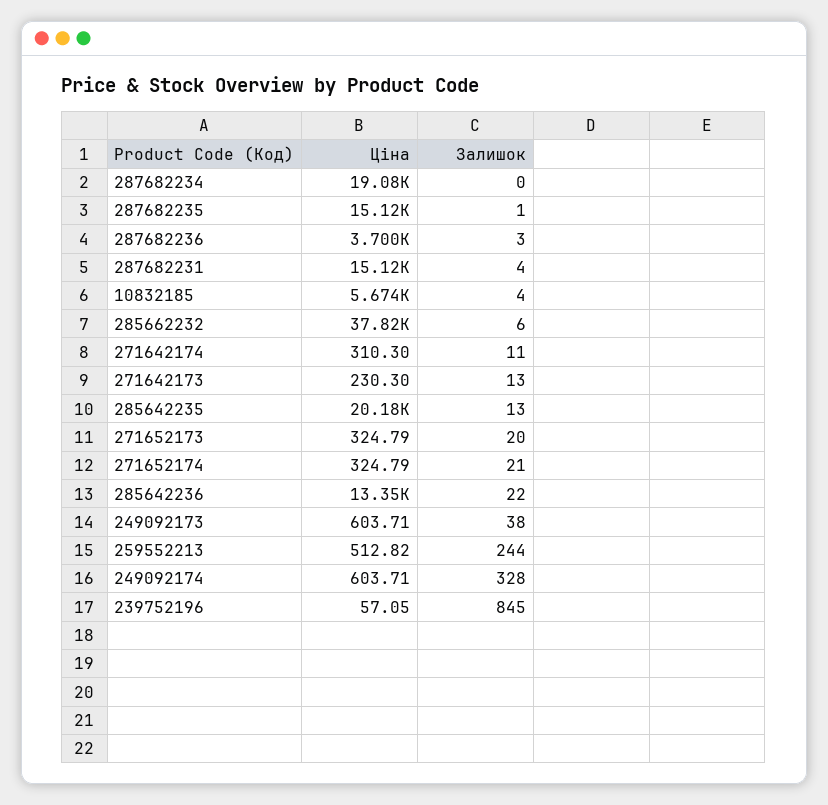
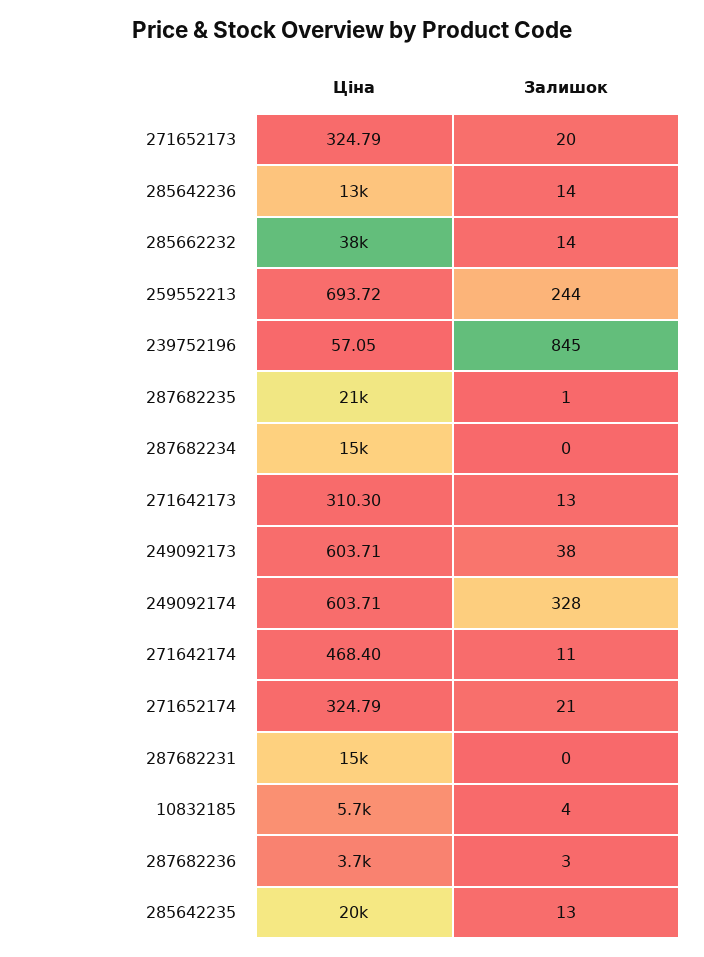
Ціна, 287682234: 19080 -> 15000
Ціна, 287682235: 15120 -> 21000
Залишок, 287682231: 4 -> 0
Залишок, 285662232: 6 -> 14
Ціна, 271642174: 310.3 -> 468.4
Ціна, 271642173: 230.3 -> 310.3
Залишок, 285642236: 22 -> 14
Ціна, 259552213: 512.82 -> 693.72

